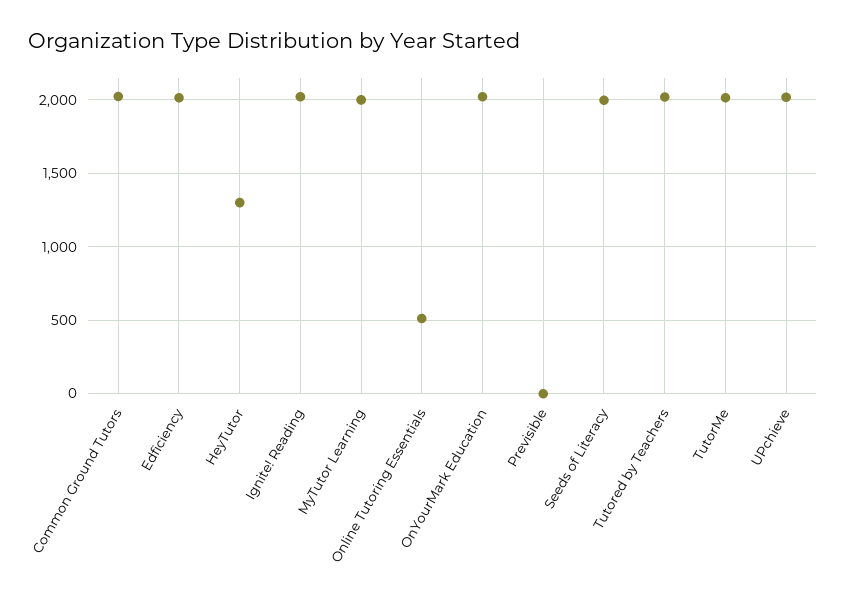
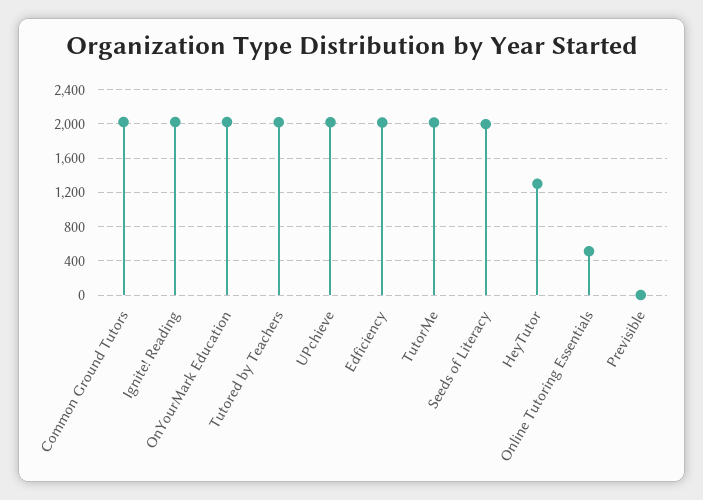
MyTutor Learning: 2000 -> none

